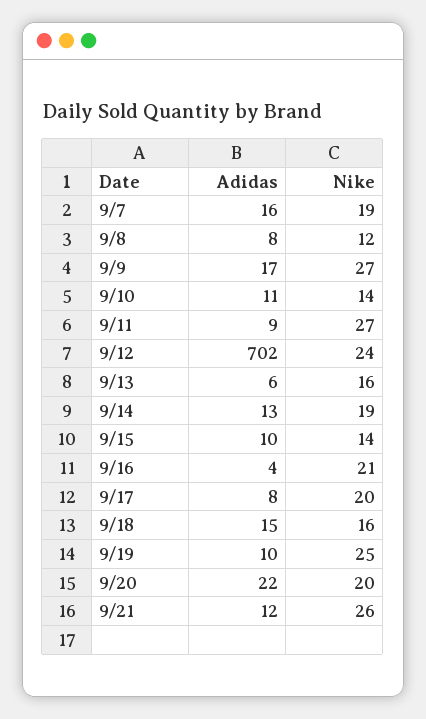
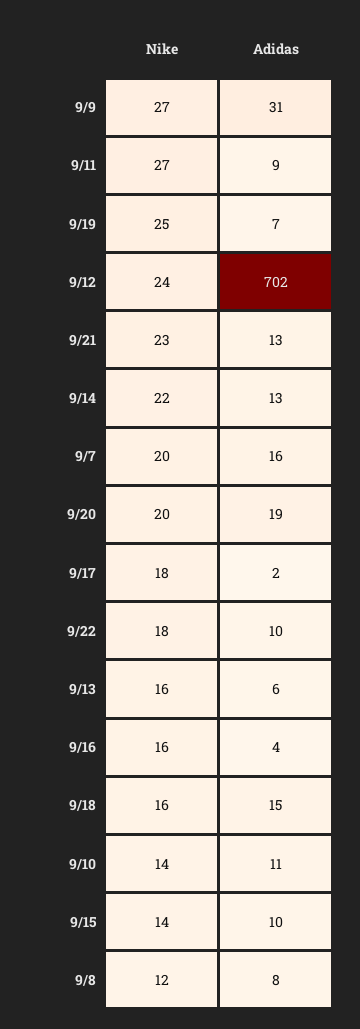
Nike, 9/7: 19 -> 20
Adidas, 9/9: 17 -> 31
Nike, 9/14: 19 -> 22
Nike, 9/16: 21 -> 16
Adidas, 9/17: 8 -> 2
Nike, 9/17: 20 -> 18
Adidas, 9/19: 10 -> 7
Adidas, 9/20: 22 -> 19
Adidas, 9/21: 12 -> 13
Nike, 9/21: 26 -> 23
Nike, 9/22: none -> 18
Adidas, 9/22: none -> 10

